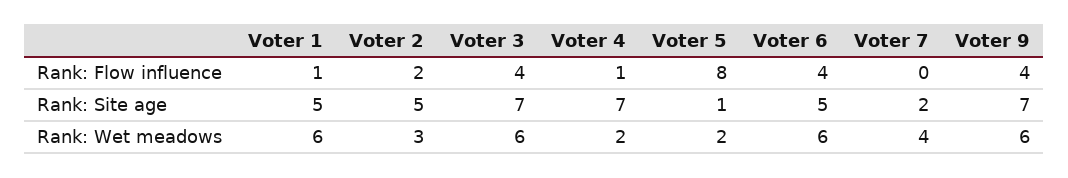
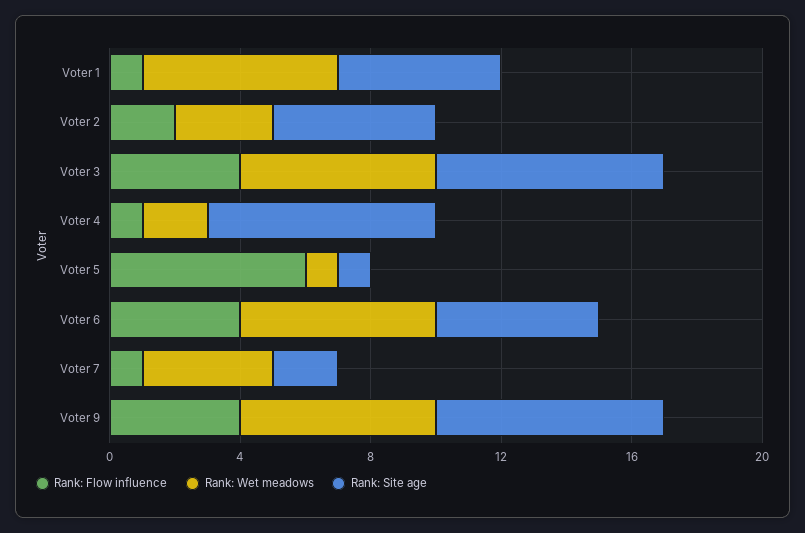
Rank: Flow influence, Voter 5: 8 -> 6
Rank: Flow influence, Voter 7: 0 -> 1
Rank: Wet meadows, Voter 5: 2 -> 1

